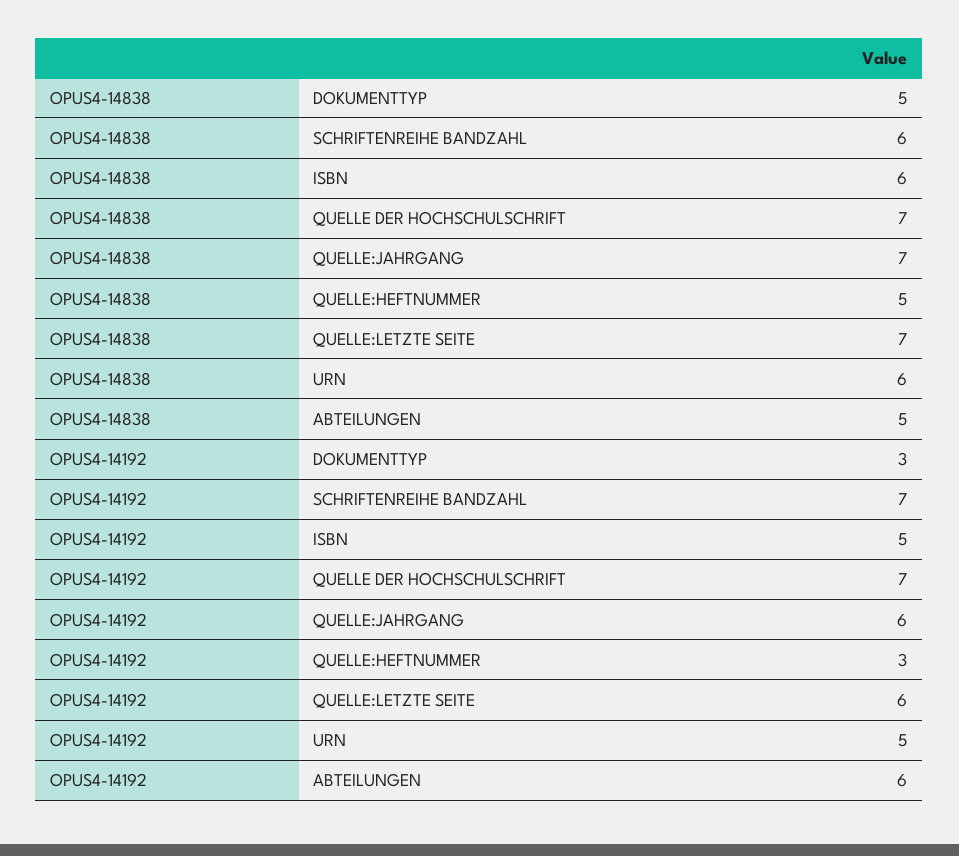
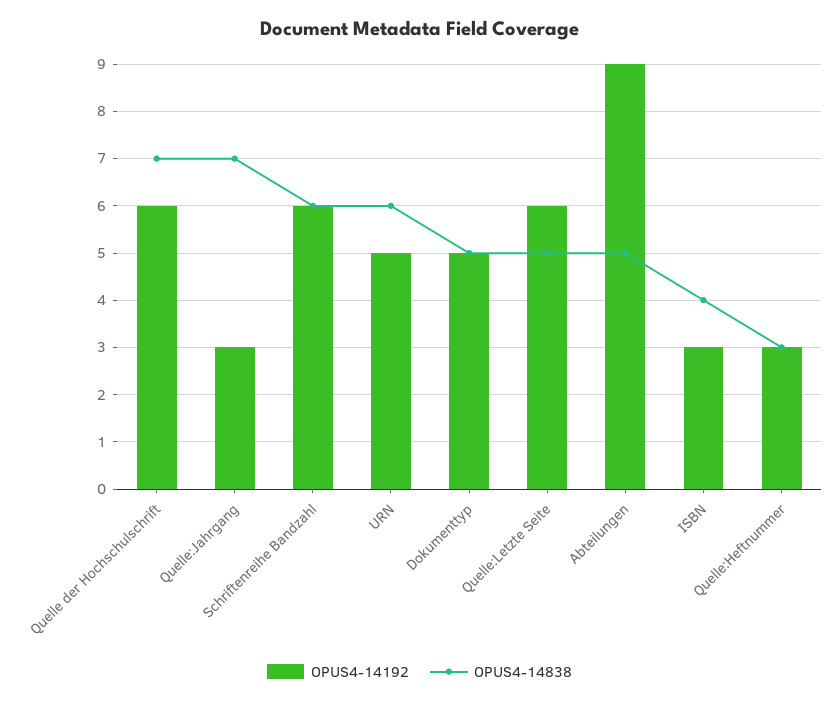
OPUS4-14838, ISBN: 6 -> 4
OPUS4-14838, QUELLE:HEFTNUMMER: 5 -> 3
OPUS4-14838, QUELLE:LETZTE SEITE: 7 -> 5
OPUS4-14192, DOKUMENTTYP: 3 -> 5
OPUS4-14192, SCHRIFTENREIHE BANDZAHL: 7 -> 6
OPUS4-14192, ISBN: 5 -> 3
OPUS4-14192, QUELLE DER HOCHSCHULSCHRIFT: 7 -> 6
OPUS4-14192, QUELLE:JAHRGANG: 6 -> 3
OPUS4-14192, ABTEILUNGEN: 6 -> 9

